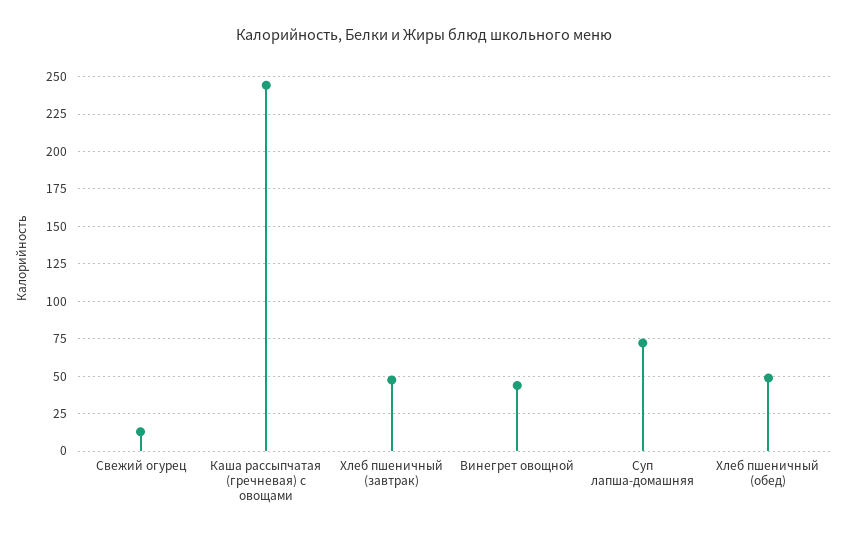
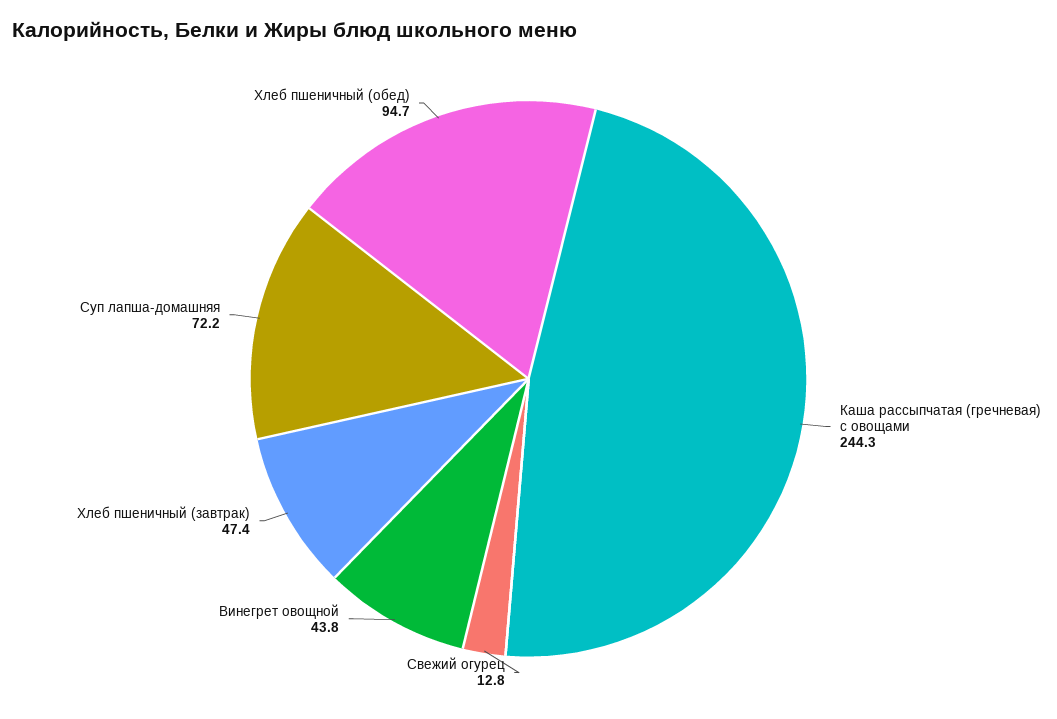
Хлеб пшеничный (обед): 50 -> 94.7

